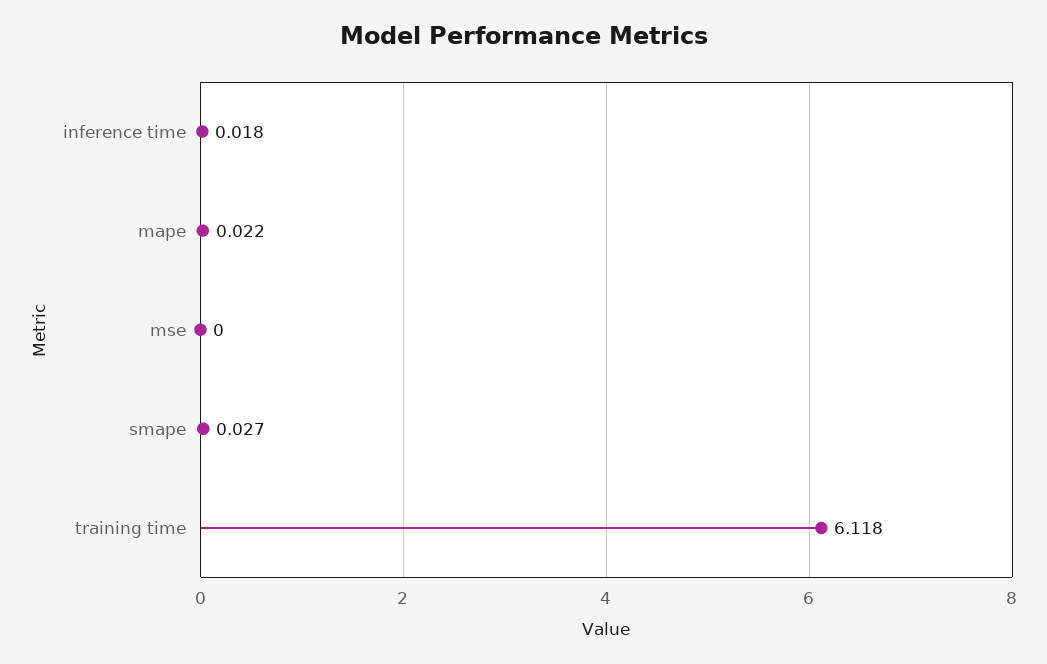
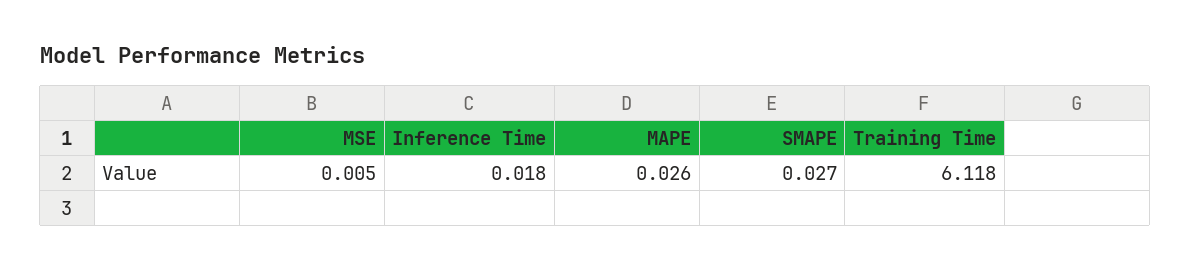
mape: 0.022 -> 0.026
mse: 0 -> 0.005

